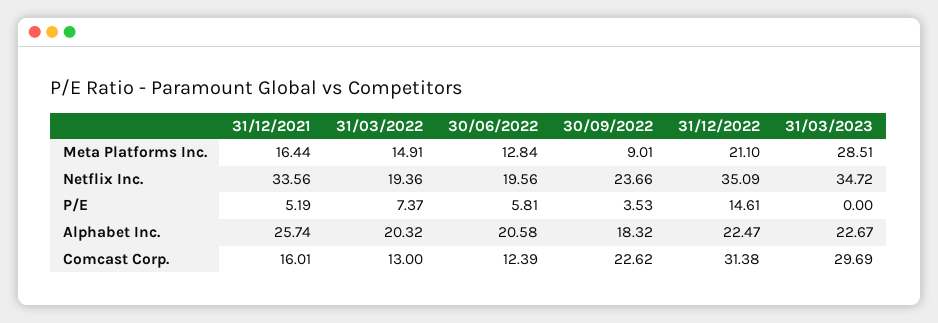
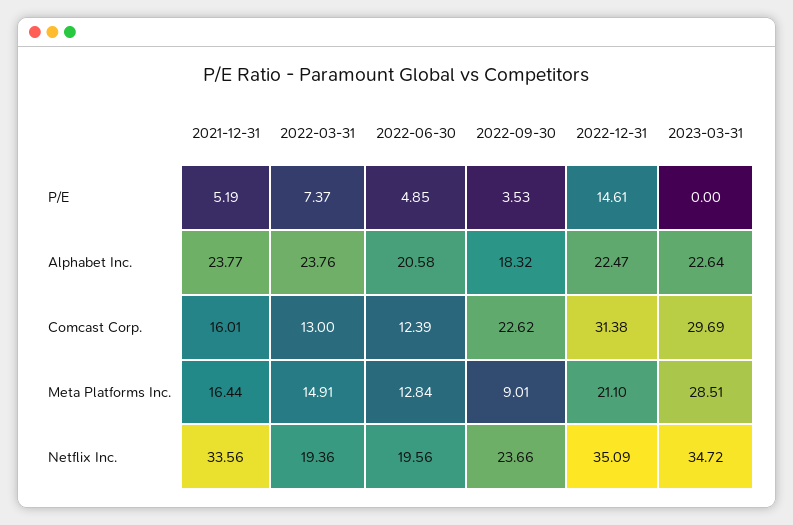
30/06/2022, P/E: 5.81 -> 4.85
31/12/2021, Alphabet Inc.: 25.74 -> 23.77
31/03/2022, Alphabet Inc.: 20.32 -> 23.76
31/03/2023, Alphabet Inc.: 22.67 -> 22.64

